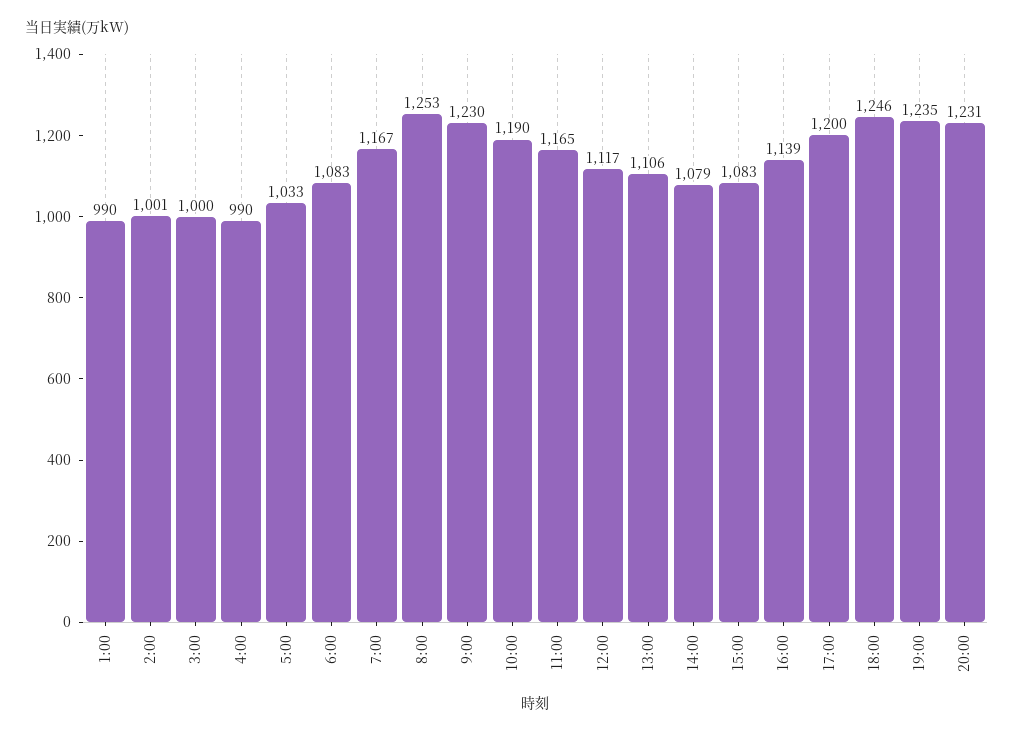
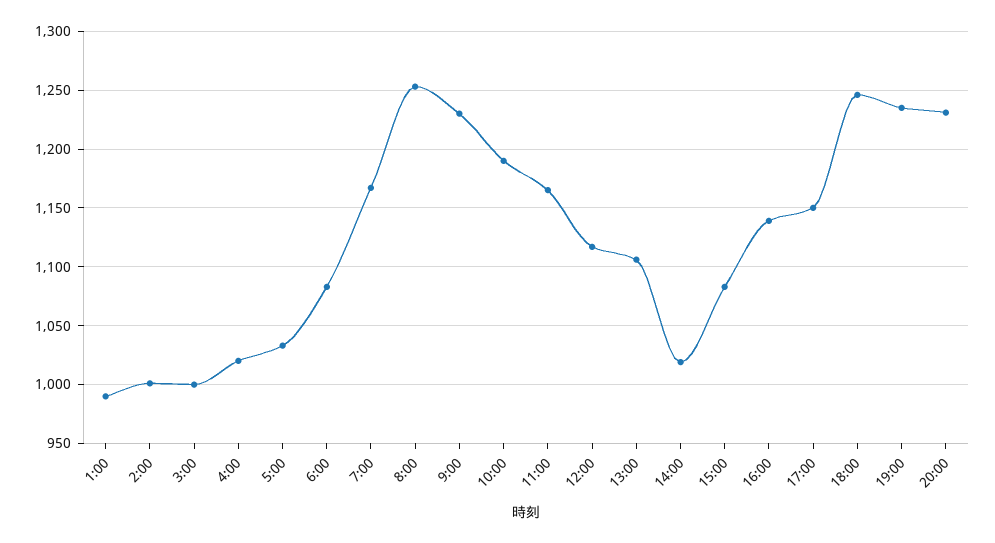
4:00: 990 -> 1020
14:00: 1079 -> 1020
17:00: 1200 -> 1150

